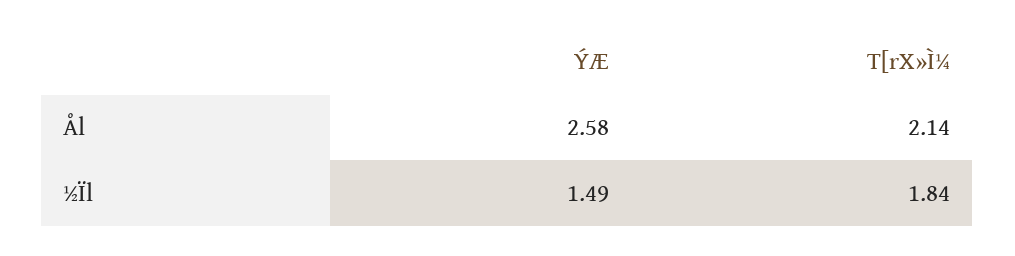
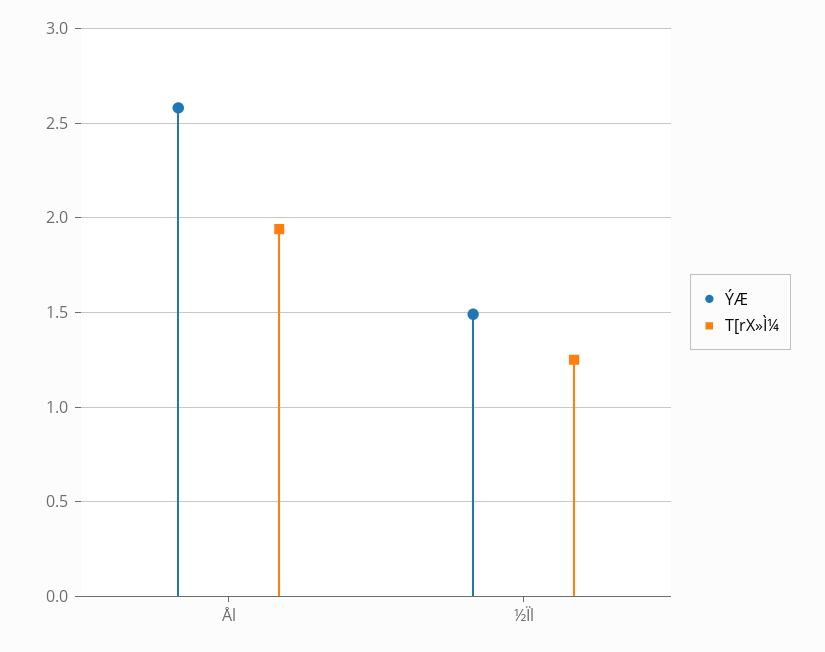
T[rX»Ì¼, Ål: 2.14 -> 1.95
T[rX»Ì¼, ½Ïl: 1.84 -> 1.25

